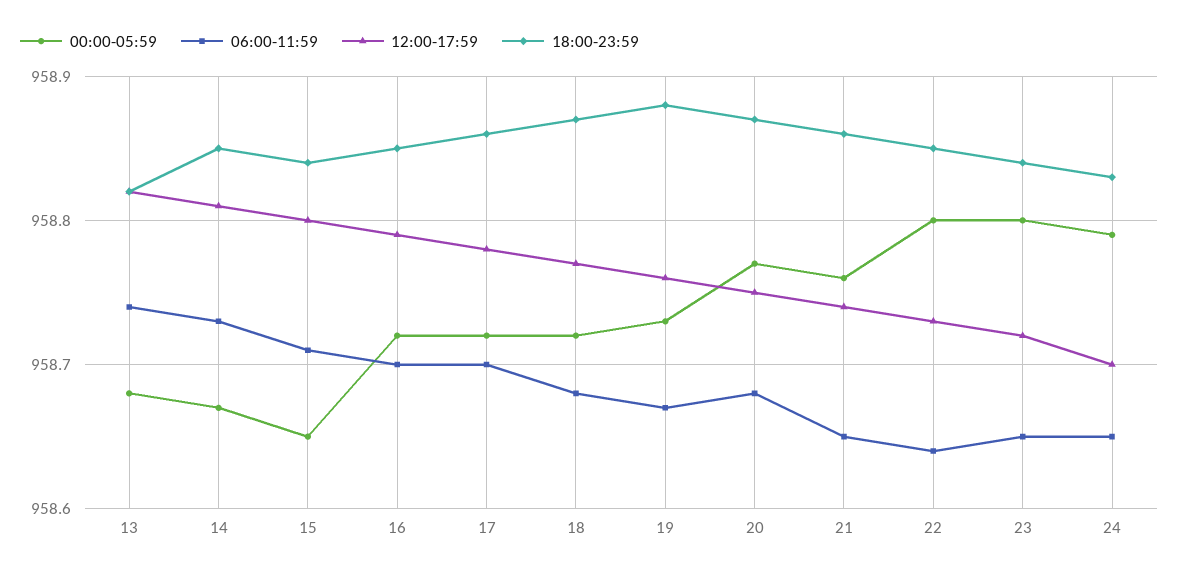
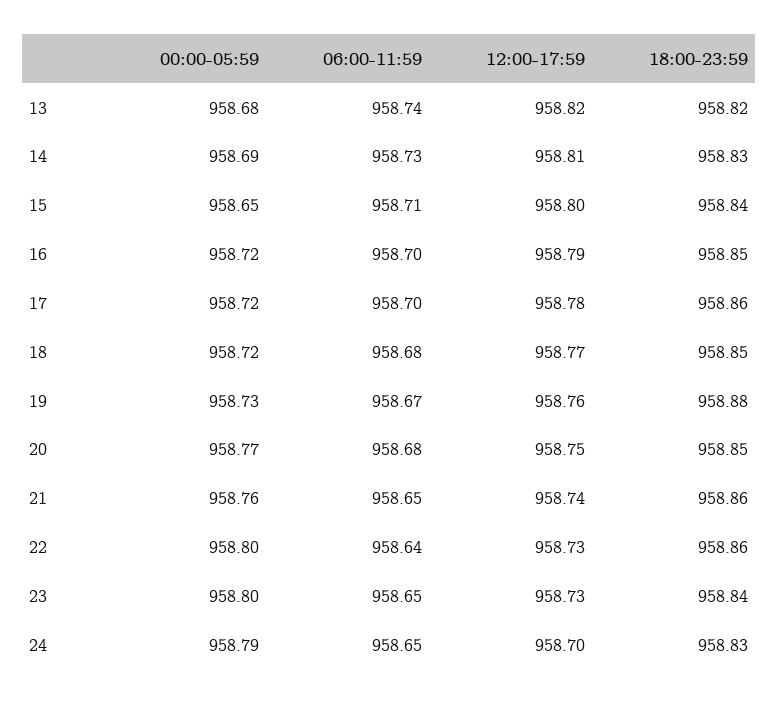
00:00-05:59, 14: 958.67 -> 958.69
18:00-23:59, 14: 958.85 -> 958.83
18:00-23:59, 18: 958.87 -> 958.85
18:00-23:59, 20: 958.87 -> 958.85
18:00-23:59, 22: 958.85 -> 958.86
12:00-17:59, 23: 958.72 -> 958.73

